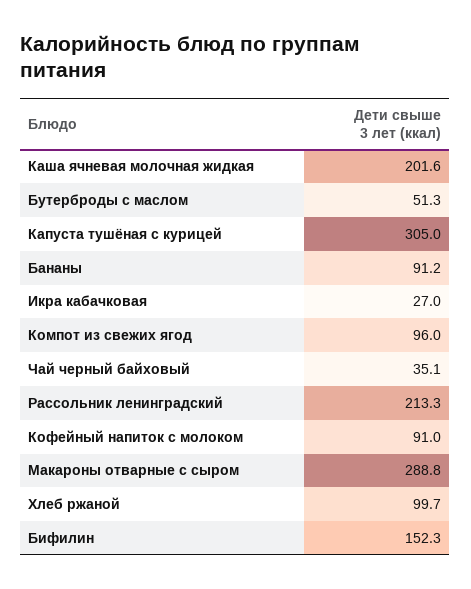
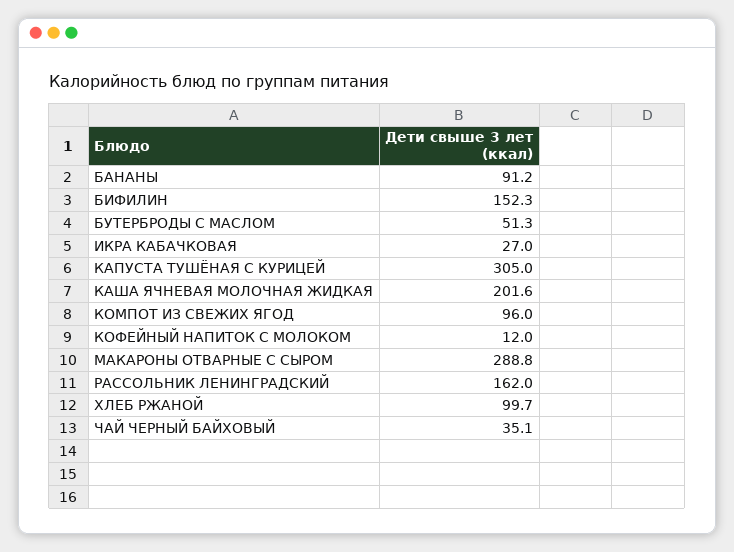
Рассольник ленинградский: 213.3 -> 162
Кофейный напиток с молоком: 91 -> 12

